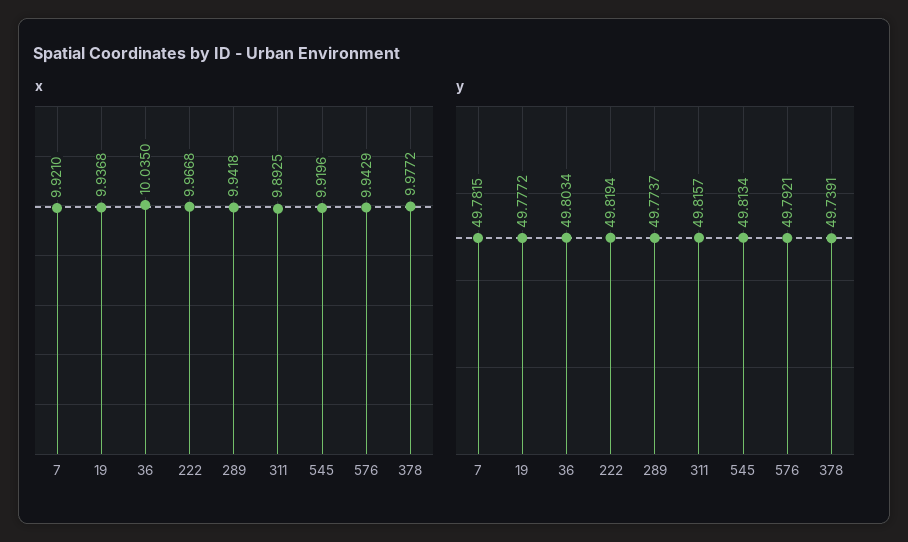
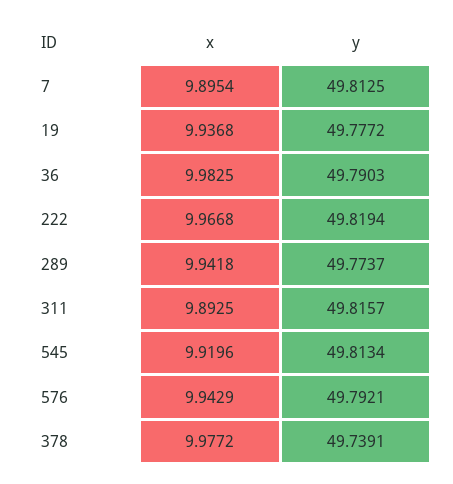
x, 7: 9.921 -> 9.8954
x, 36: 10.035 -> 9.9825
y, 7: 49.7815 -> 49.8125
y, 36: 49.8034 -> 49.7903

